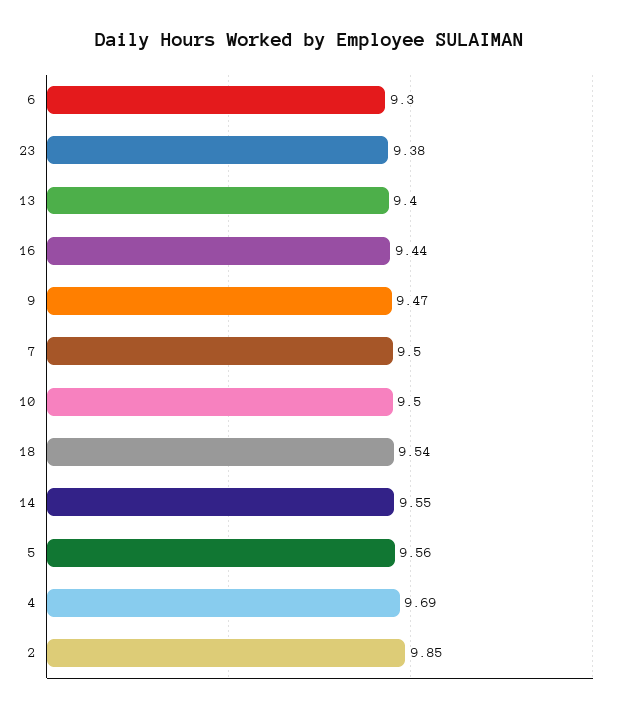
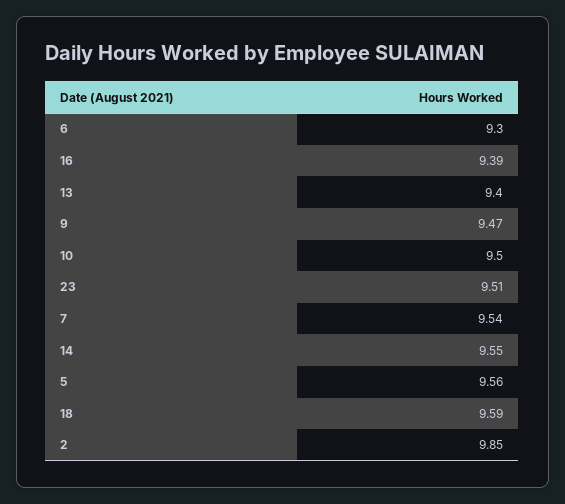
23: 9.38 -> 9.51
16: 9.44 -> 9.39
7: 9.5 -> 9.54
18: 9.54 -> 9.59
4: 9.69 -> none

